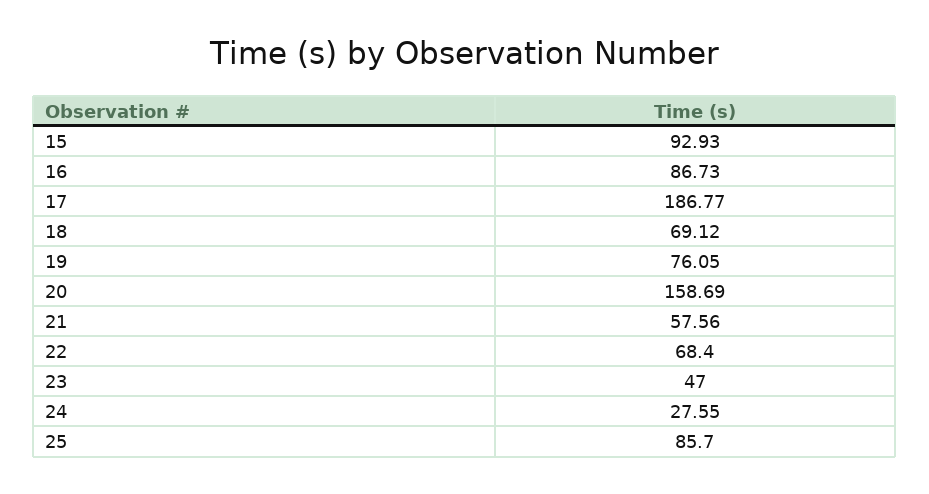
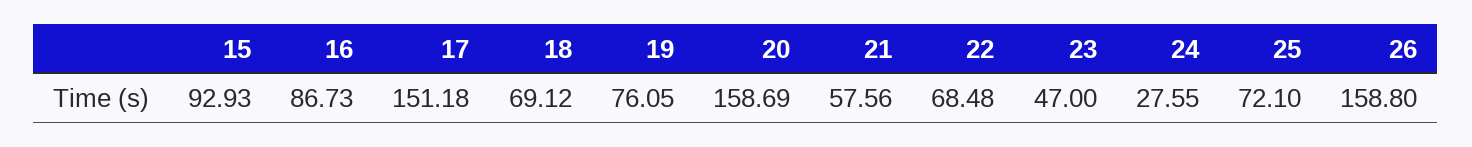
17: 186.77 -> 151.18
22: 68.4 -> 68.48
25: 85.7 -> 72.1
26: none -> 158.8

